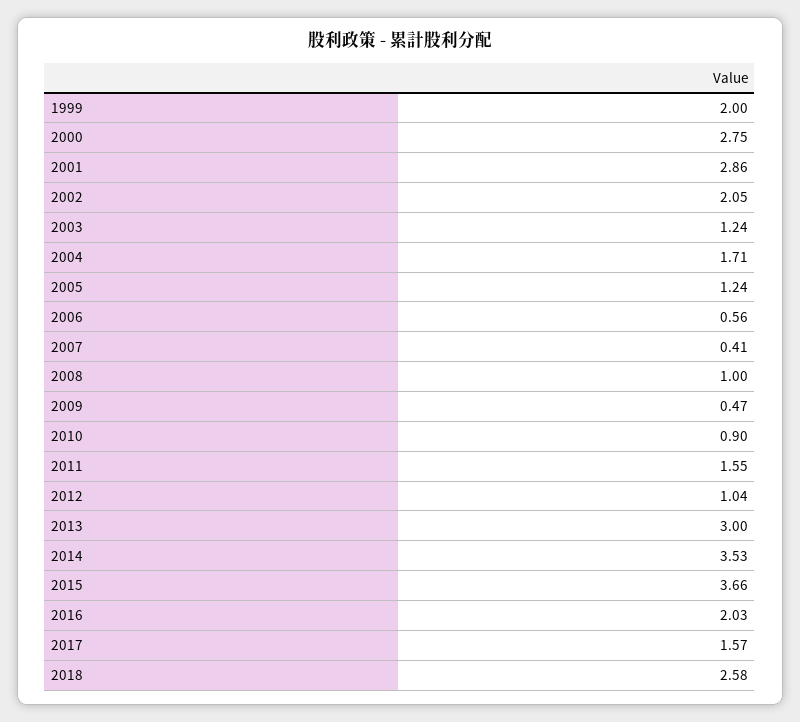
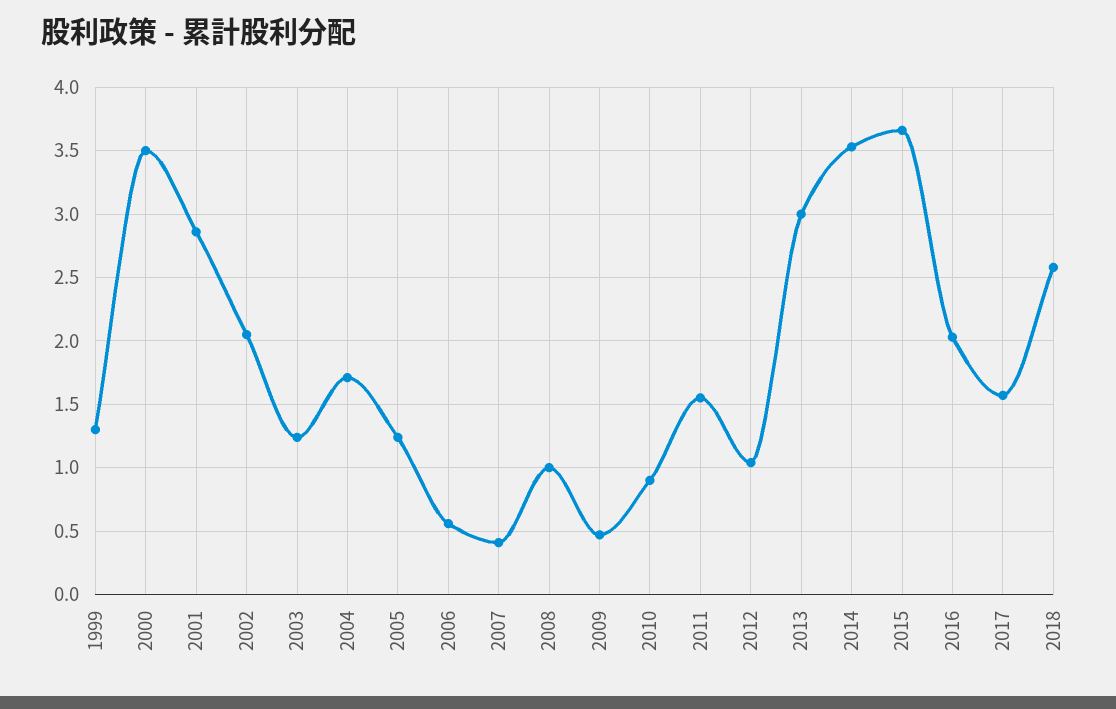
1999: 2 -> 1.3
2000: 2.75 -> 3.5

